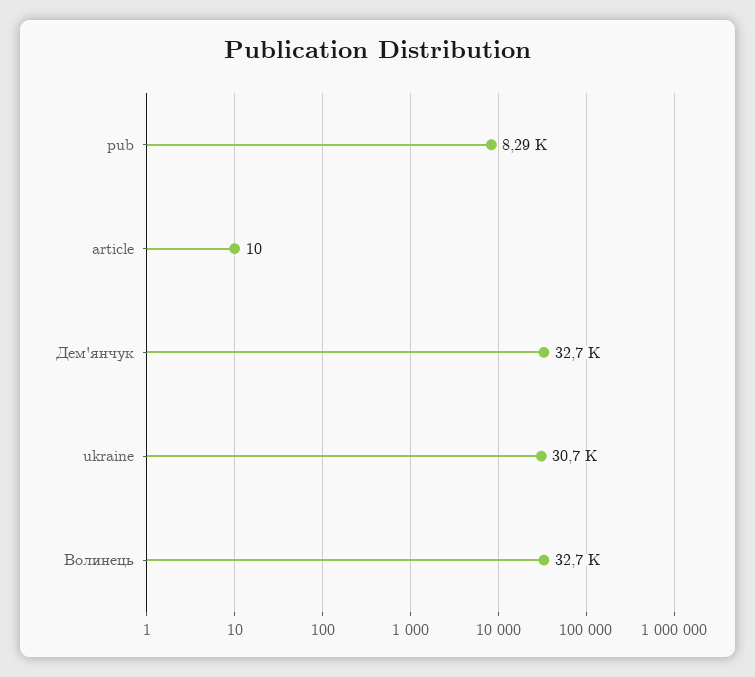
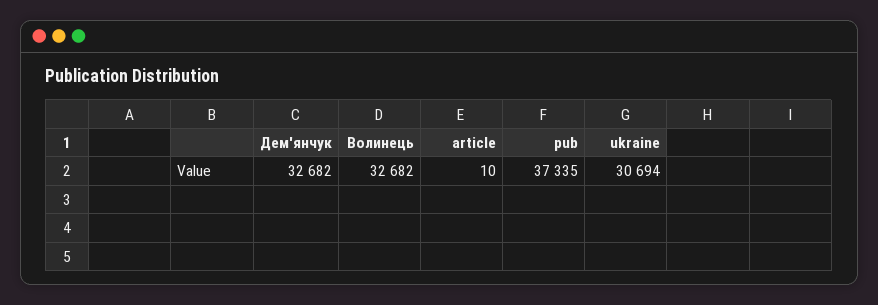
pub: 8290 -> 37335

